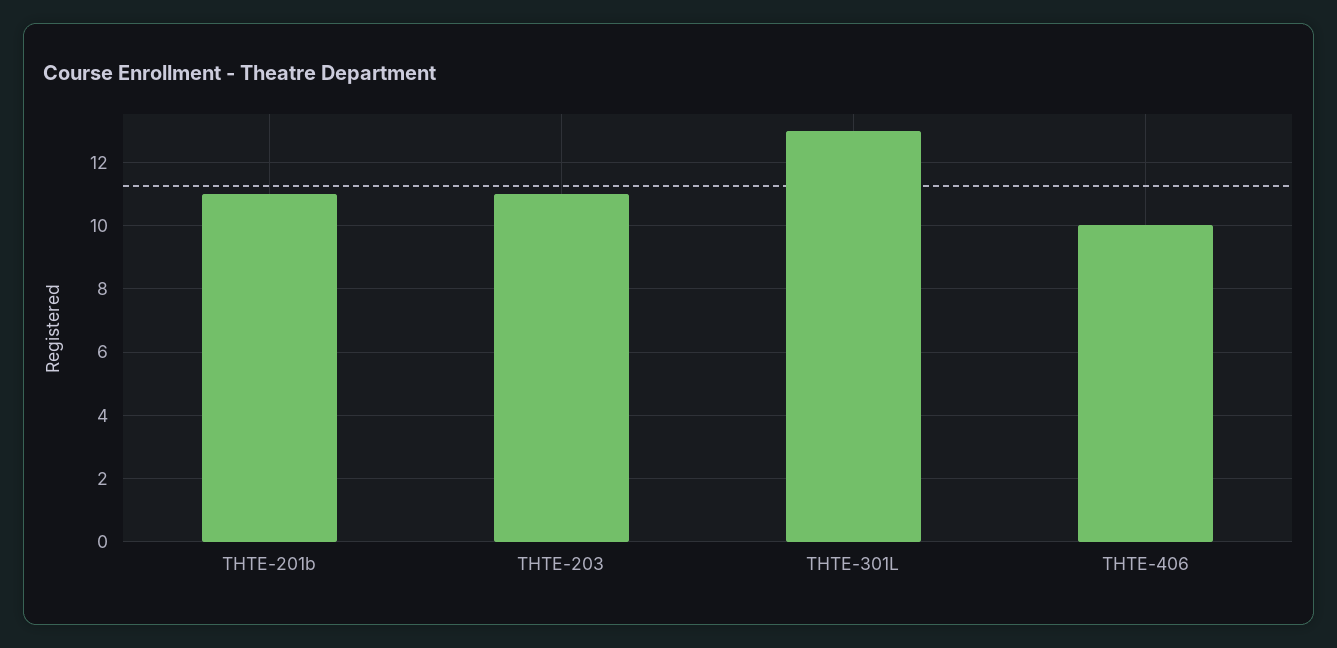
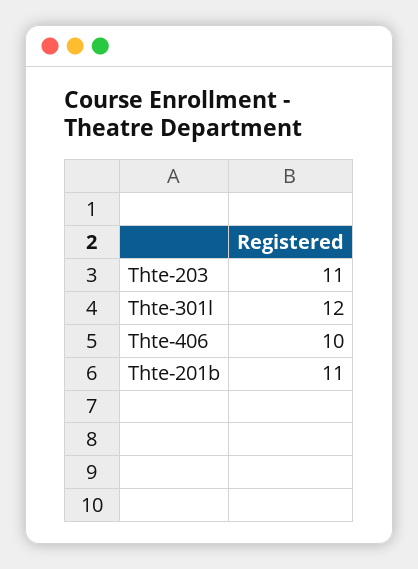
THTE-301L: 13 -> 12

